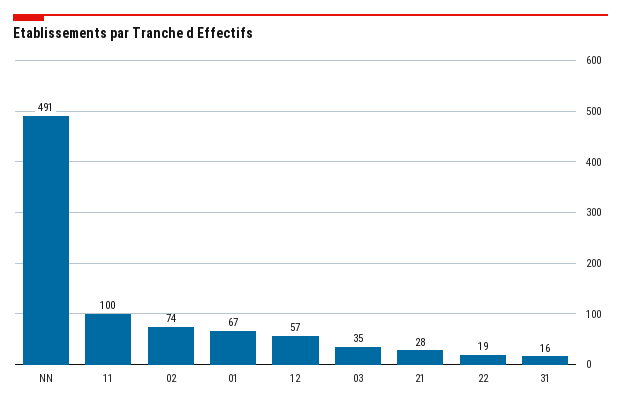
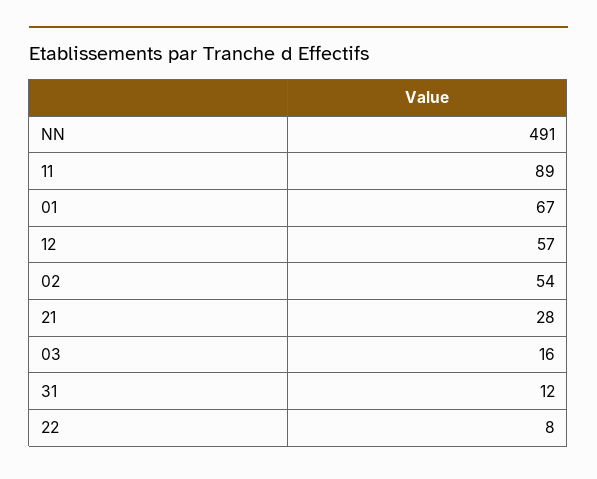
11: 100 -> 89
02: 74 -> 54
03: 35 -> 16
22: 19 -> 8
31: 16 -> 12

